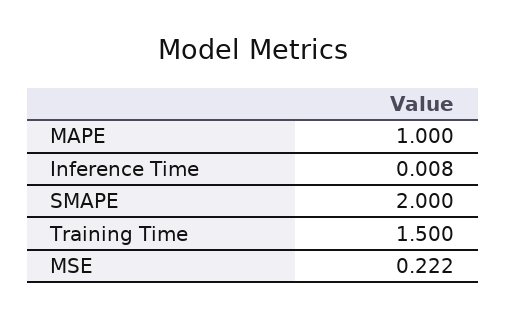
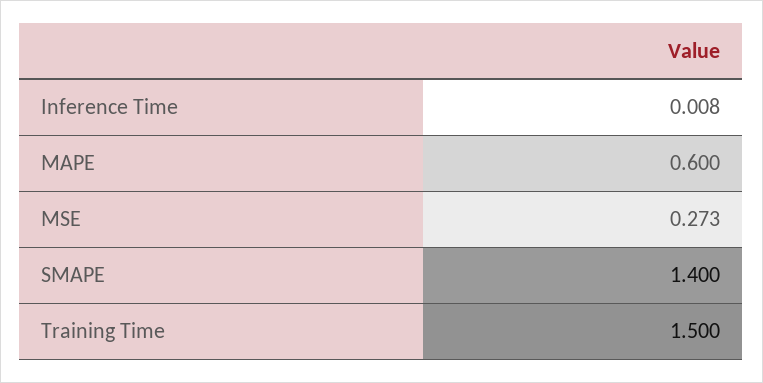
MAPE: 1 -> 0.6
SMAPE: 2 -> 1.4
MSE: 0.222 -> 0.273

